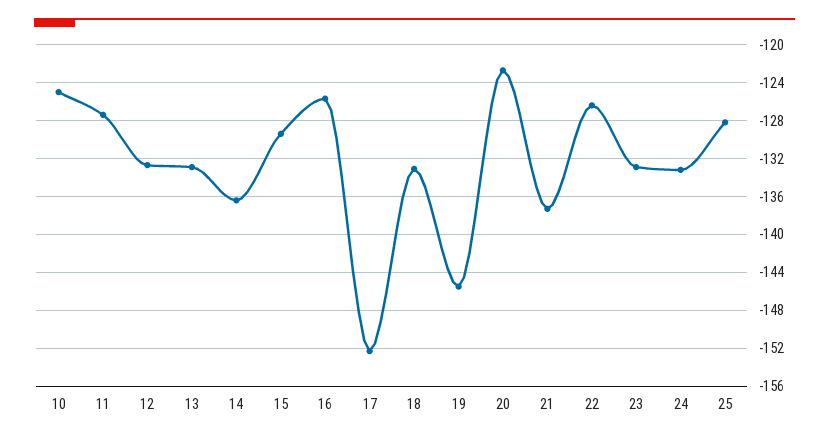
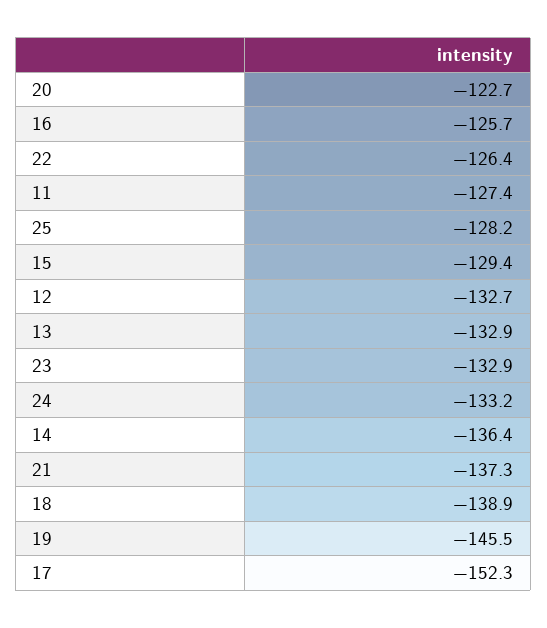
10: -125 -> none
18: -133 -> -138.9

